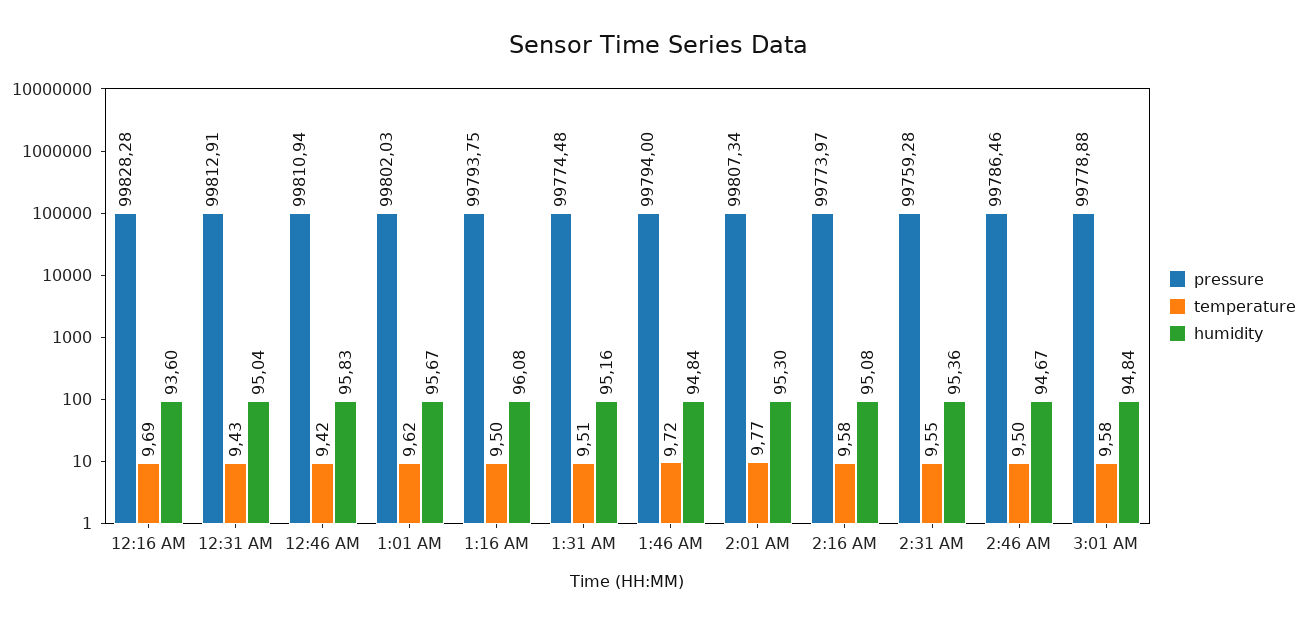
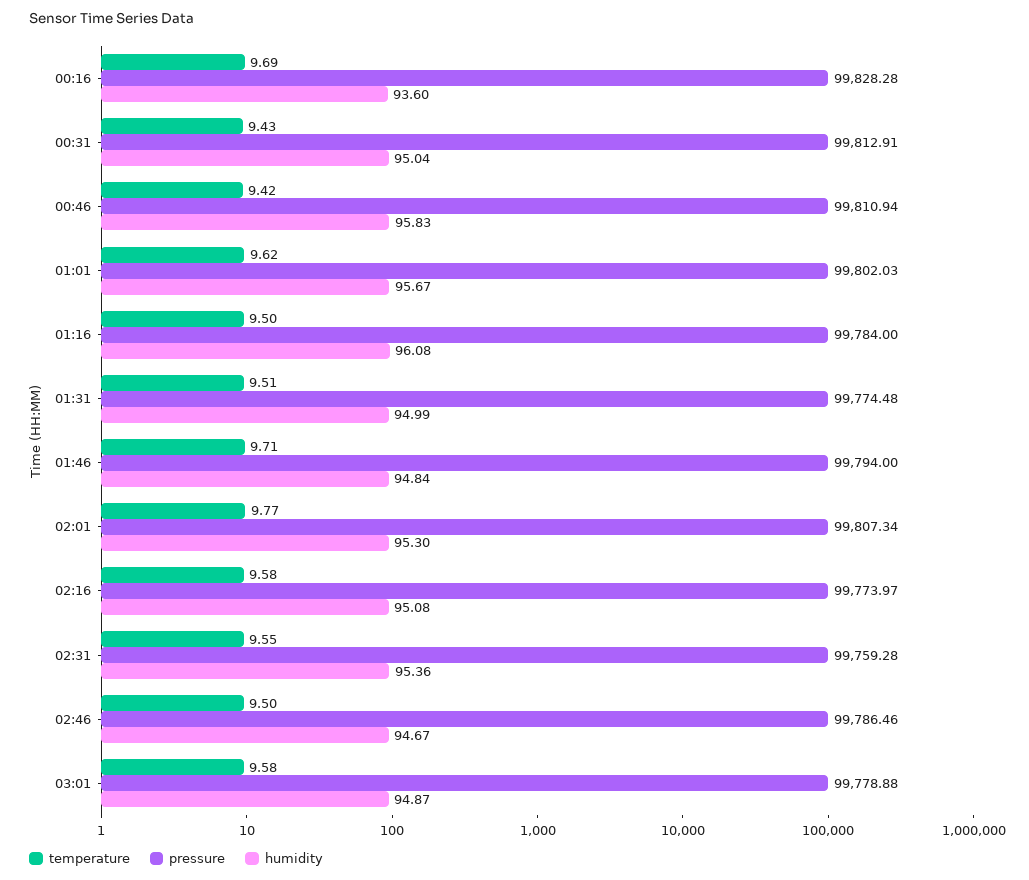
pressure, 1:16 AM: 99793.75 -> 99784
humidity, 1:31 AM: 95.16 -> 94.99
temperature, 1:46 AM: 9.72 -> 9.71
humidity, 3:01 AM: 94.84 -> 94.87

